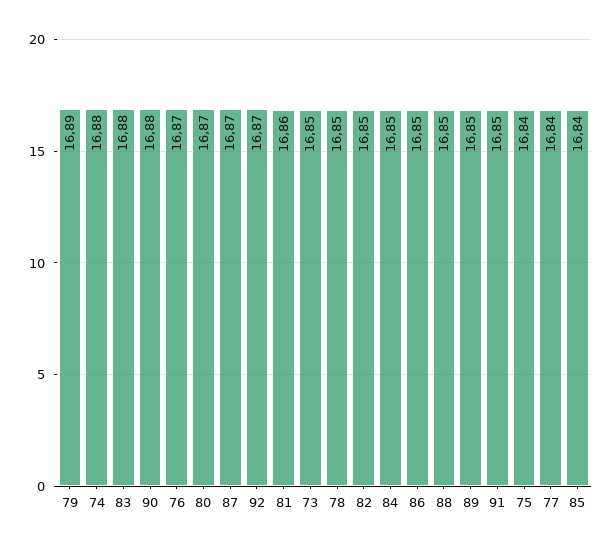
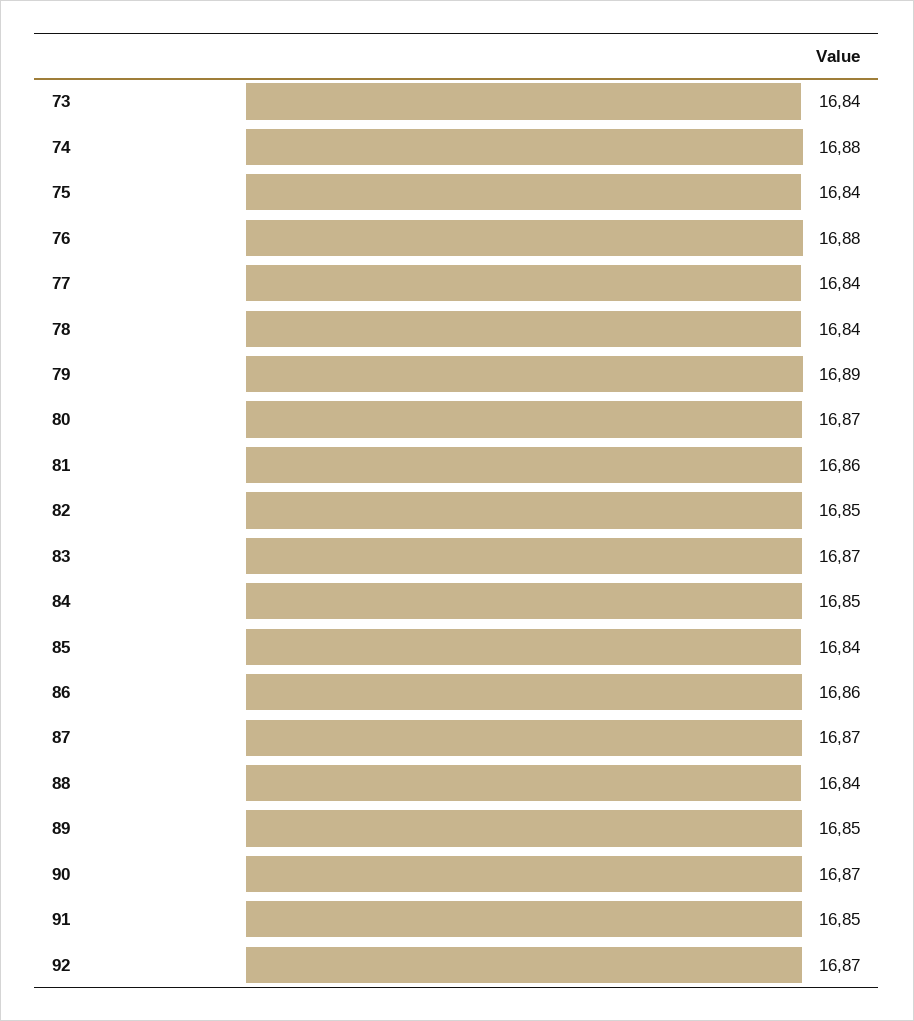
83: 16.88 -> 16.87
90: 16.88 -> 16.87
76: 16.87 -> 16.88
73: 16.85 -> 16.84
78: 16.85 -> 16.84
86: 16.85 -> 16.86
88: 16.85 -> 16.84

